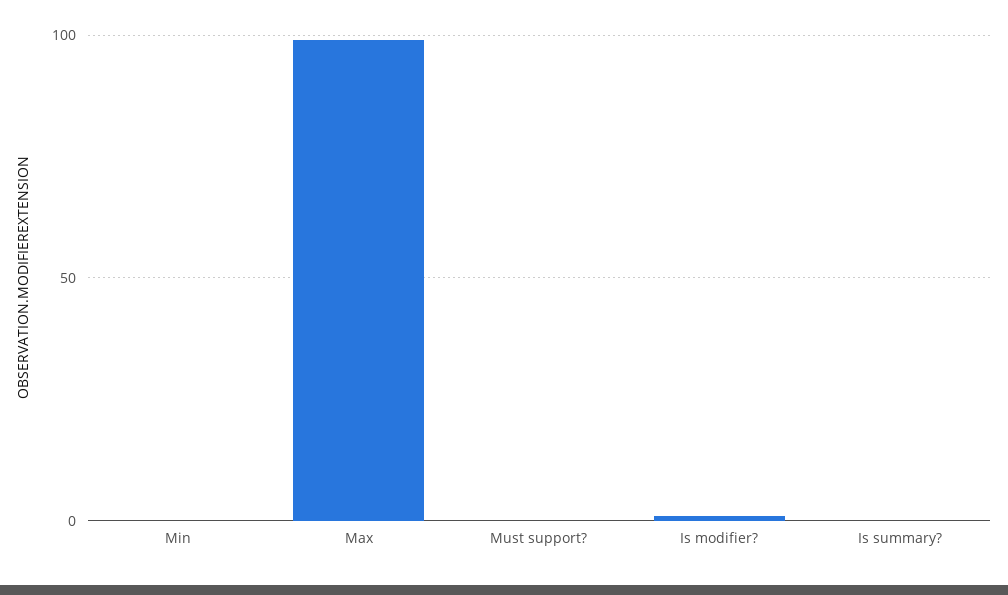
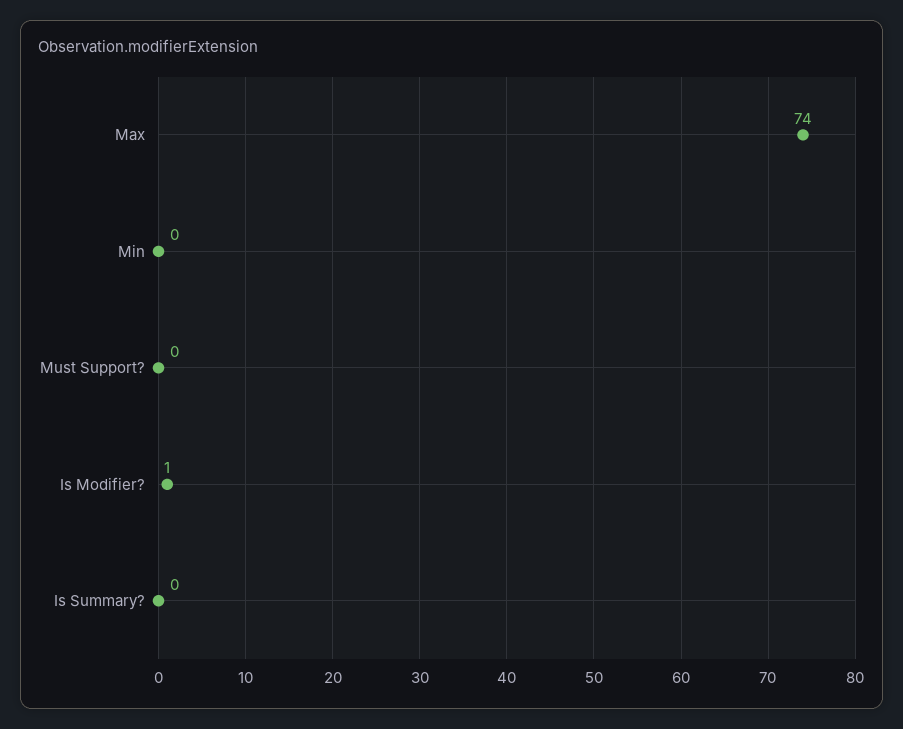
Max: 100 -> 74

